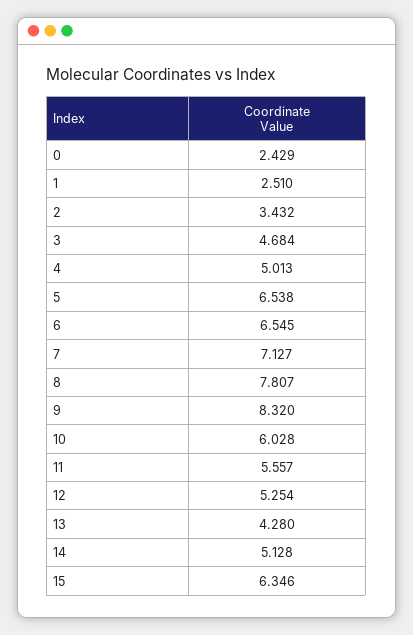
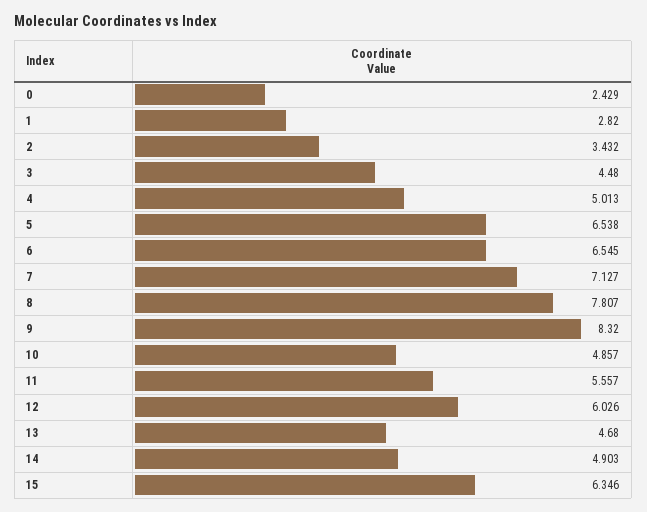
1: 2.51 -> 2.82
3: 4.684 -> 4.48
10: 6.028 -> 4.857
12: 5.254 -> 6.026
13: 4.28 -> 4.68
14: 5.128 -> 4.903

